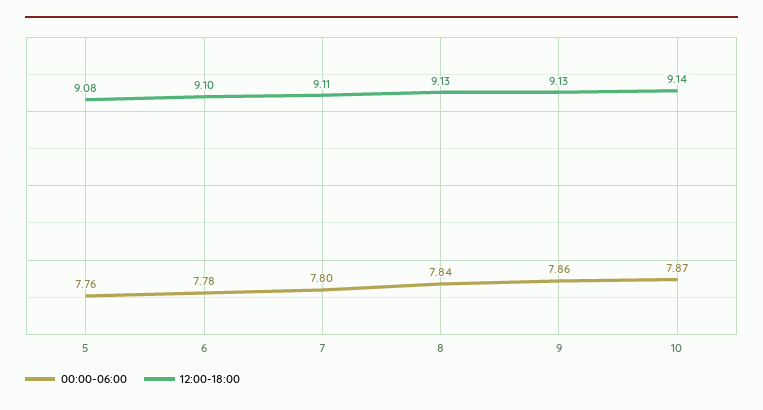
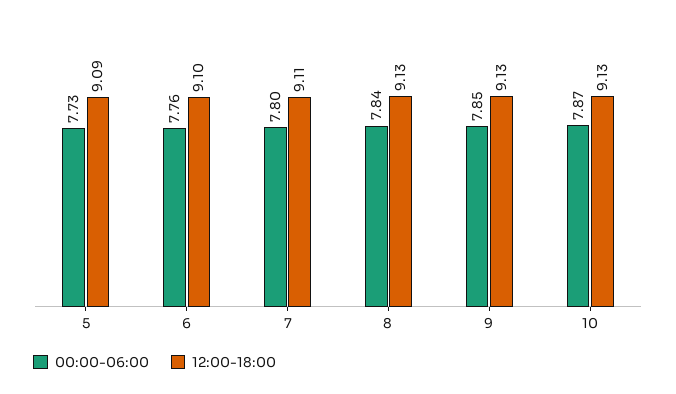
00:00-06:00, 5: 7.76 -> 7.73
12:00-18:00, 5: 9.08 -> 9.09
00:00-06:00, 6: 7.78 -> 7.76
00:00-06:00, 9: 7.86 -> 7.85
12:00-18:00, 10: 9.14 -> 9.13

